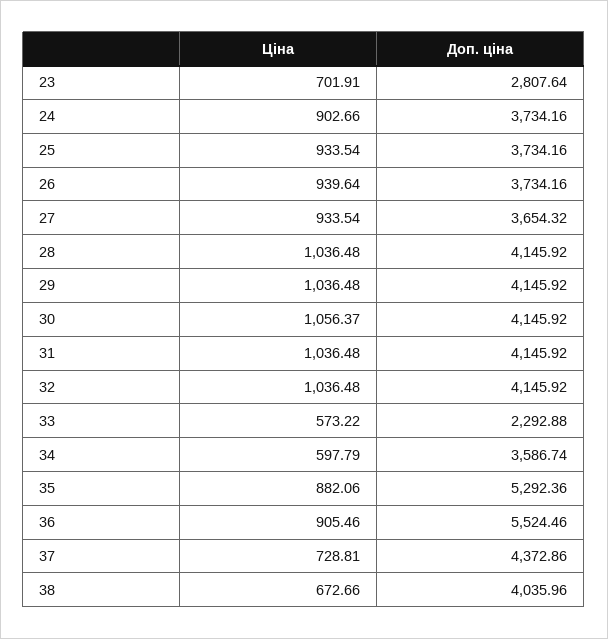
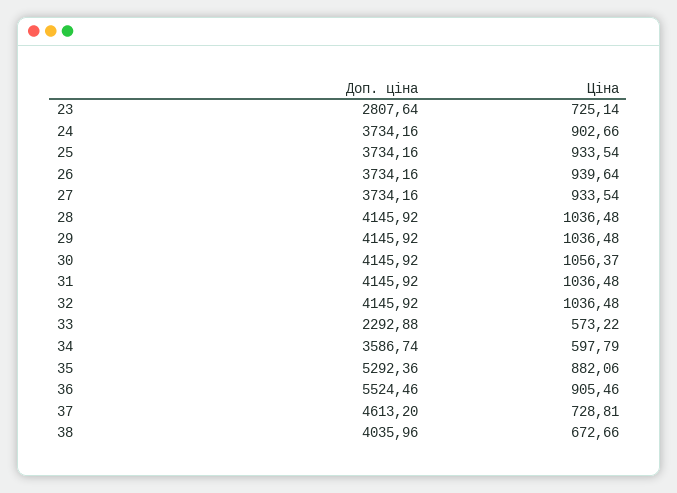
Ціна, 23: 701.91 -> 725.14
Доп. ціна, 27: 3654.32 -> 3734.16
Доп. ціна, 37: 4372.86 -> 4613.2

